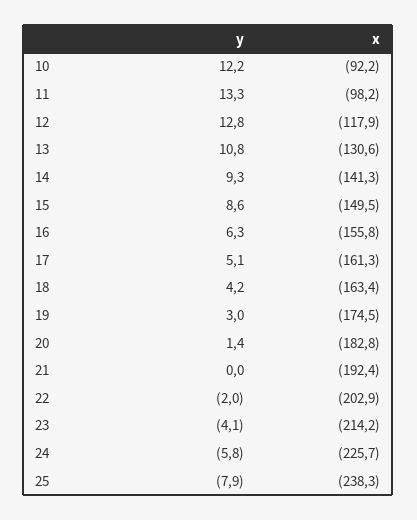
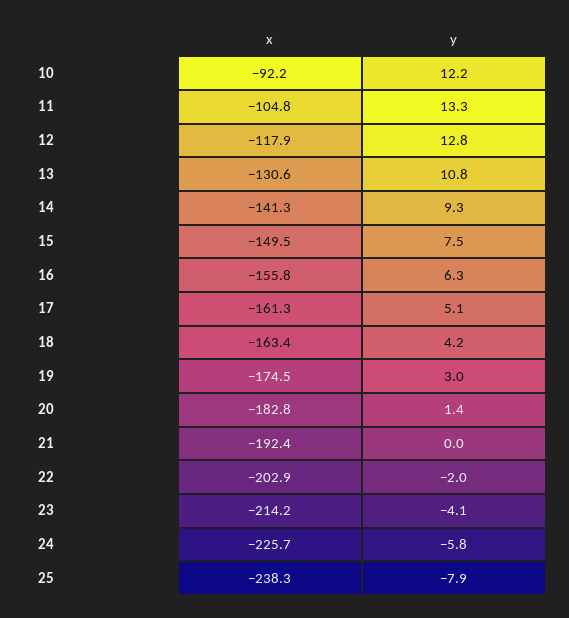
x, 11: -98.2 -> -104.8
y, 15: 8.6 -> 7.5

